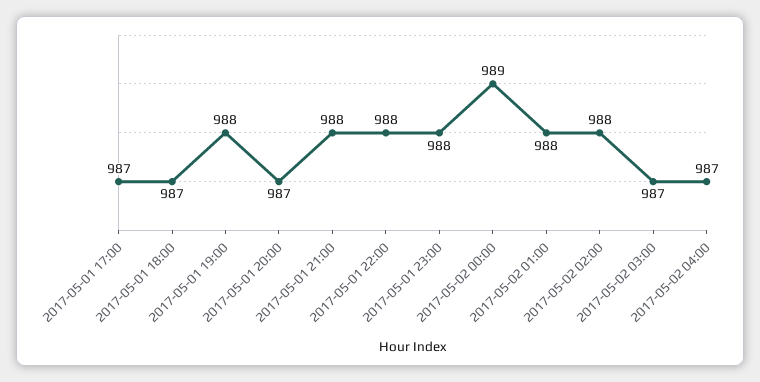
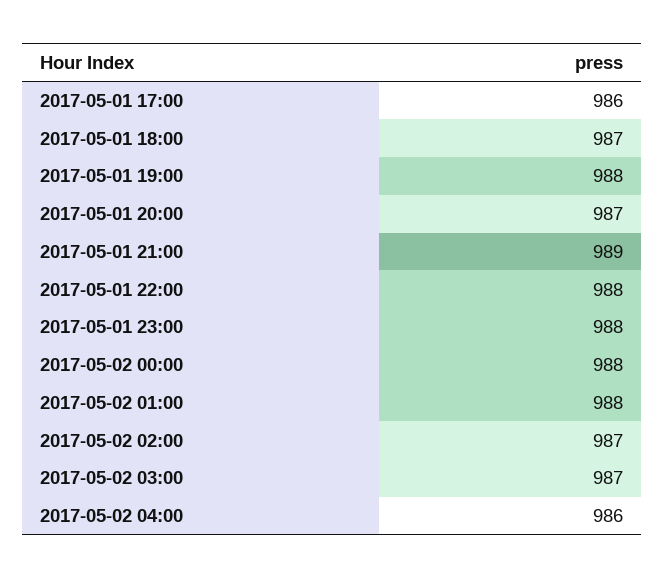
2017-05-01 17:00: 987 -> 986
2017-05-01 21:00: 988 -> 989
2017-05-02 00:00: 989 -> 988
2017-05-02 02:00: 988 -> 987
2017-05-02 04:00: 987 -> 986

